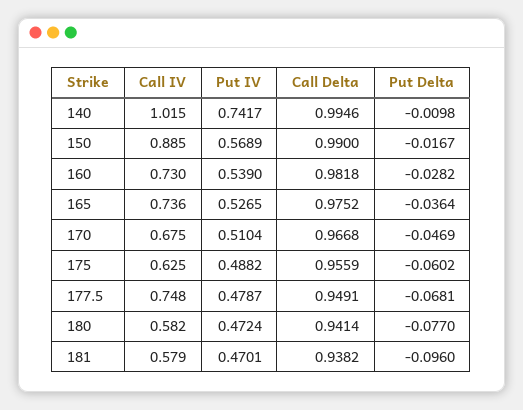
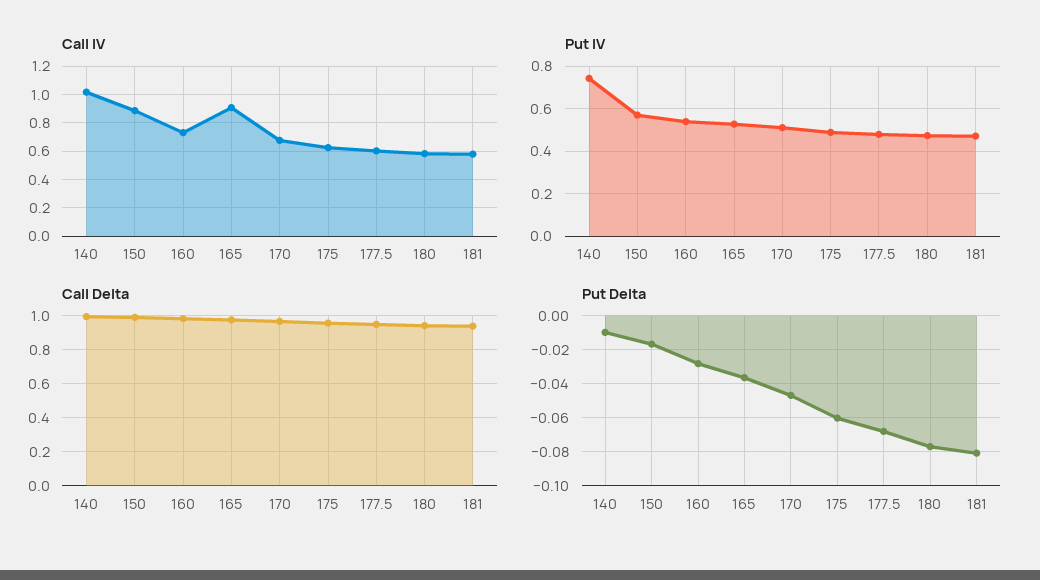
Call IV, 165: 0.736 -> 0.9
Call IV, 177.5: 0.748 -> 0.6
Put Delta, 181: -0.096 -> -0.08

